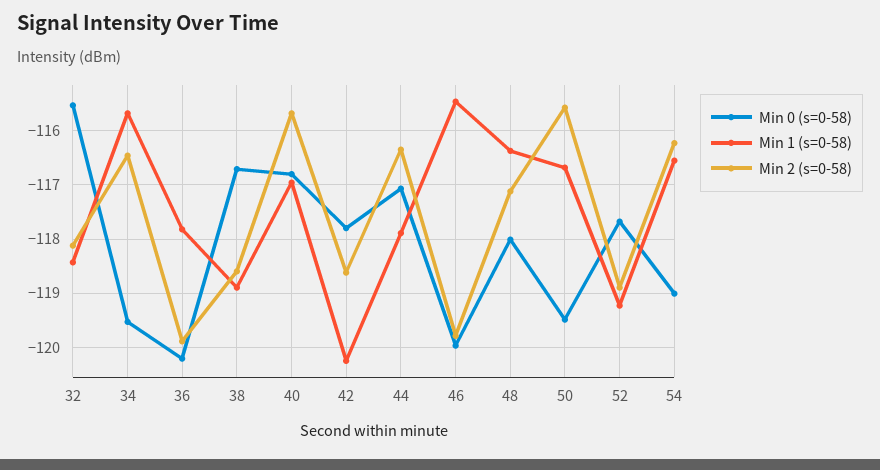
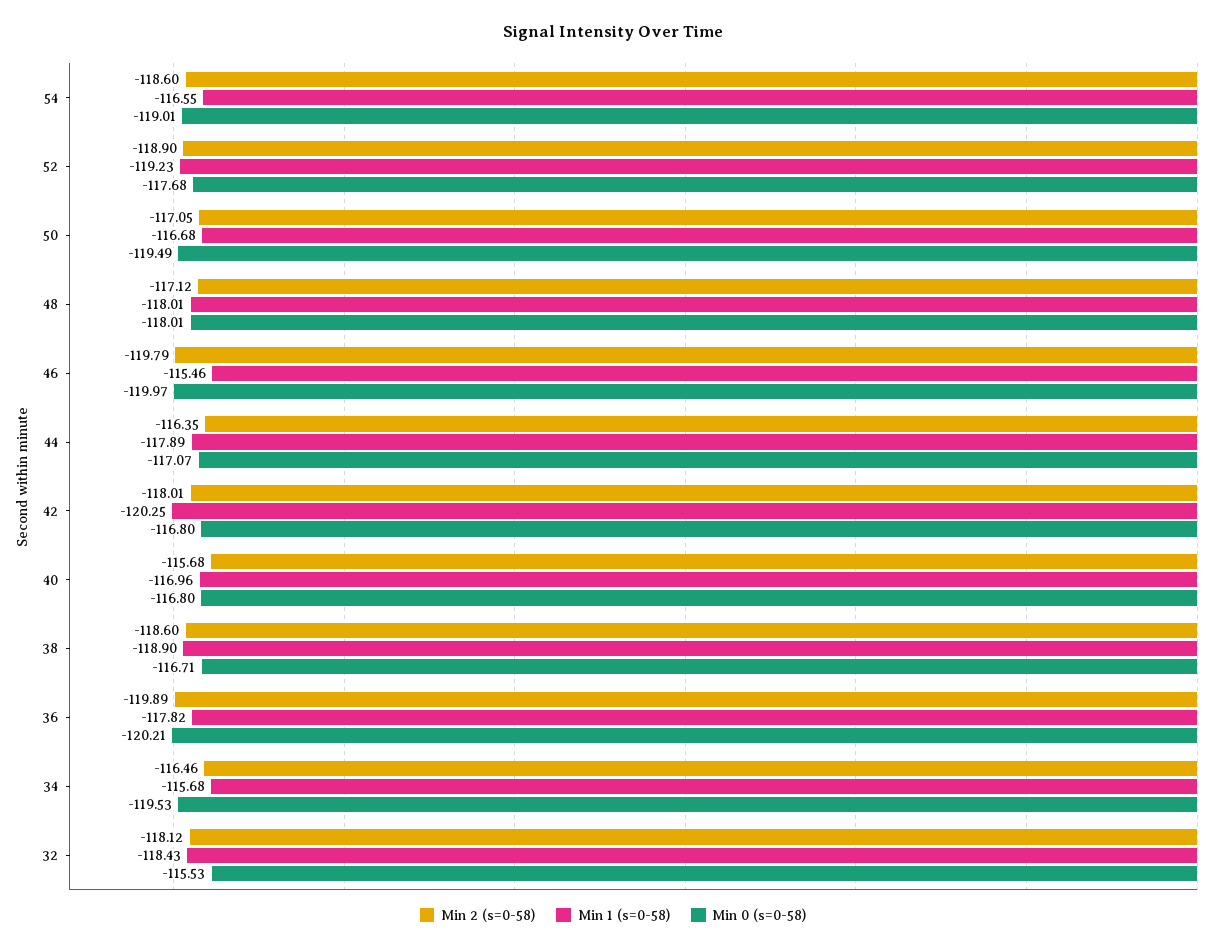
Min 0 (s=0-58), 42: -117.8 -> -116.8
Min 2 (s=0-58), 42: -118.6 -> -118.01
Min 1 (s=0-58), 48: -116.4 -> -118.01
Min 2 (s=0-58), 50: -115.6 -> -117.05
Min 2 (s=0-58), 54: -116.2 -> -118.6

